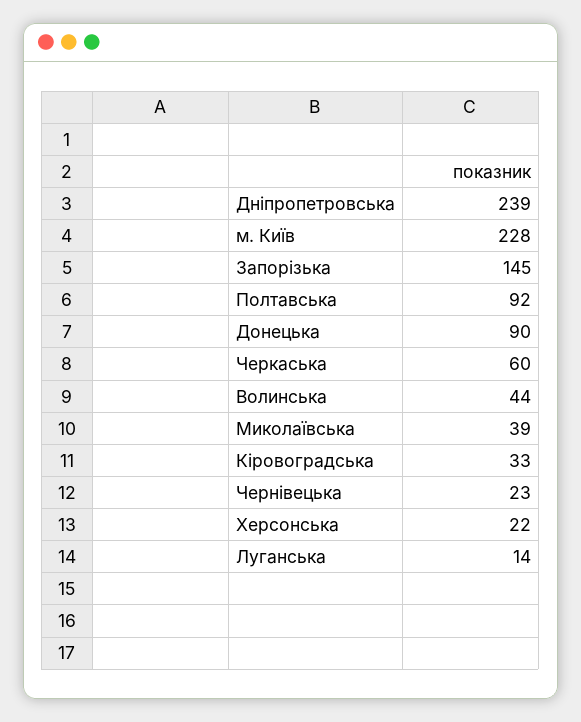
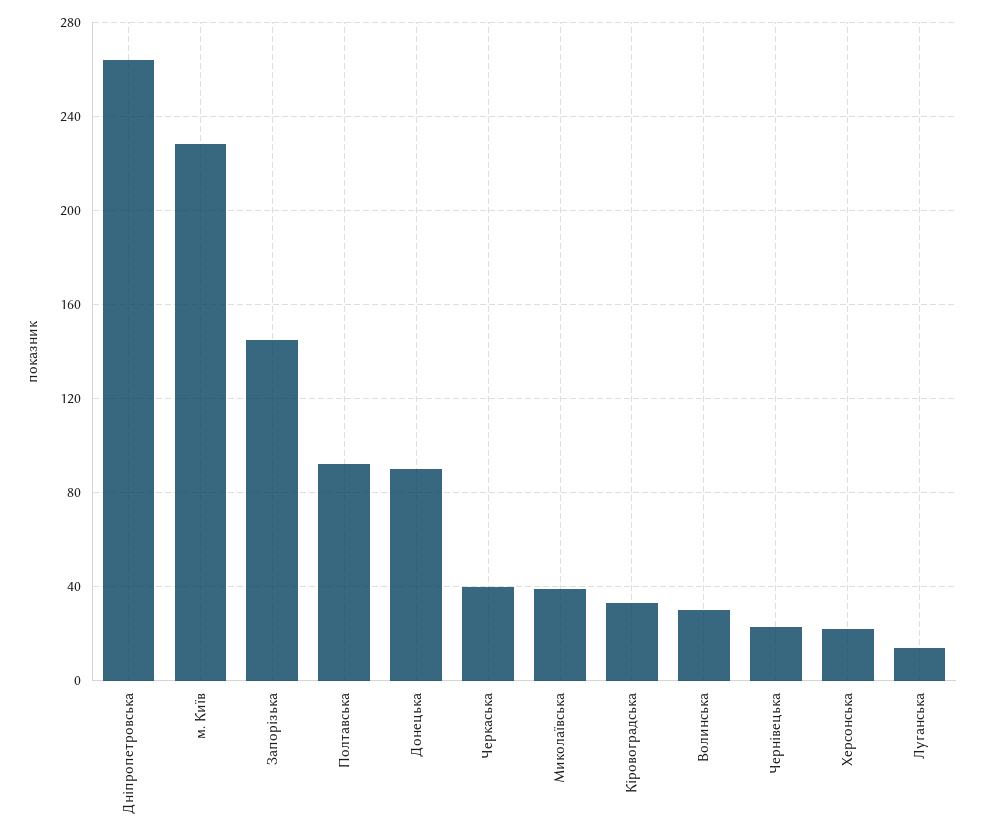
Дніпропетровська: 239 -> 265
Черкаська: 60 -> 40
Волинська: 44 -> 30

